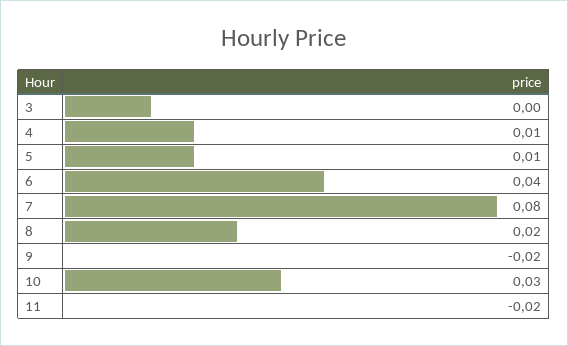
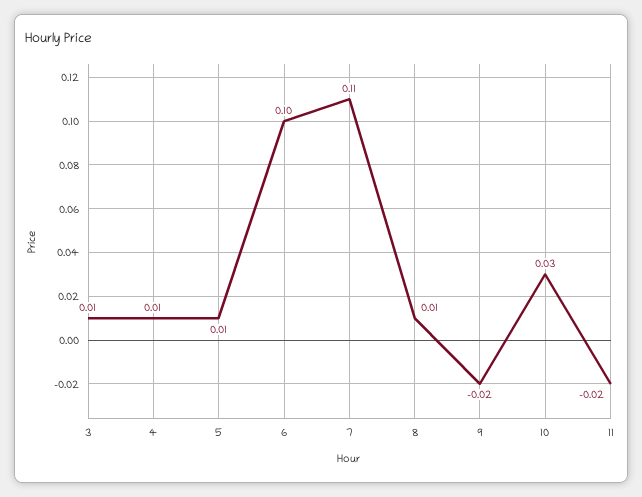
3: 0 -> 0.01
6: 0.04 -> 0.1
7: 0.08 -> 0.11
8: 0.02 -> 0.01

